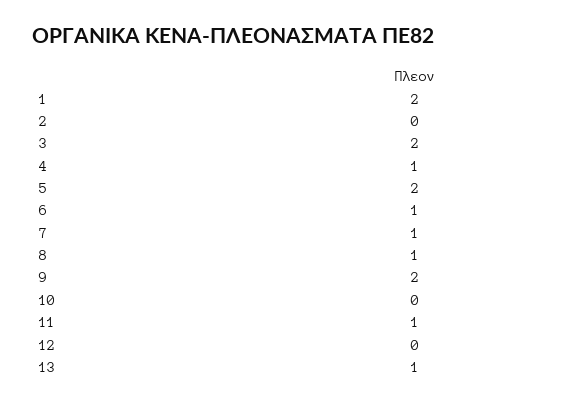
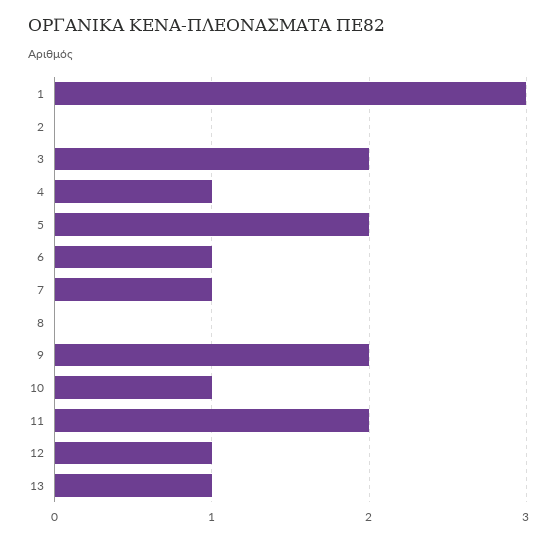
1: 2 -> 3
8: 1 -> 0
10: 0 -> 1
11: 1 -> 2
12: 0 -> 1

